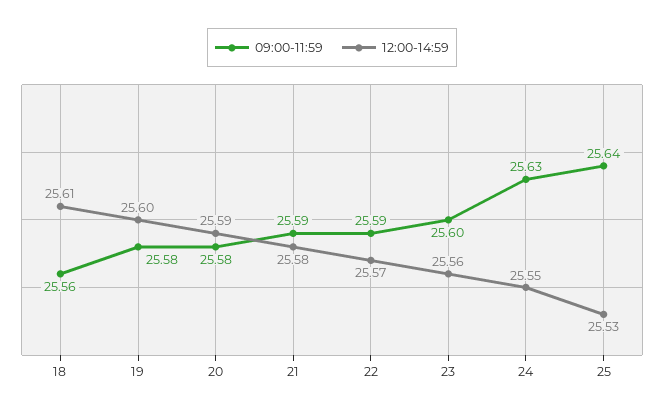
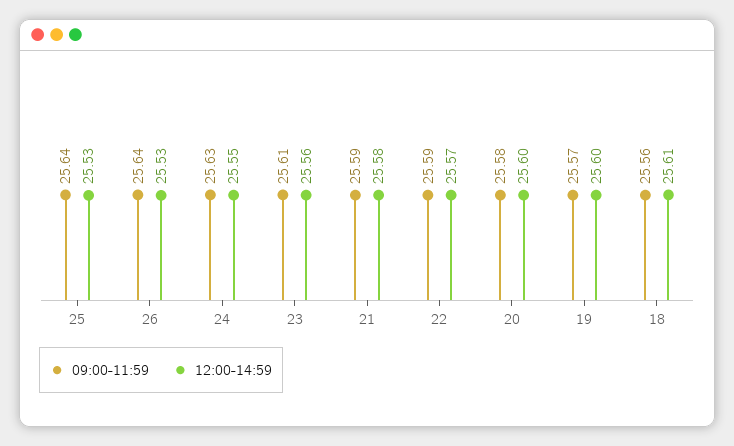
09:00-11:59, 19: 25.58 -> 25.57
12:00-14:59, 20: 25.59 -> 25.6
09:00-11:59, 23: 25.6 -> 25.61
09:00-11:59, 26: none -> 25.64
12:00-14:59, 26: none -> 25.53

